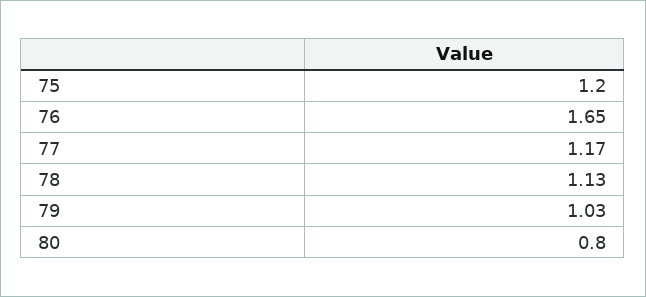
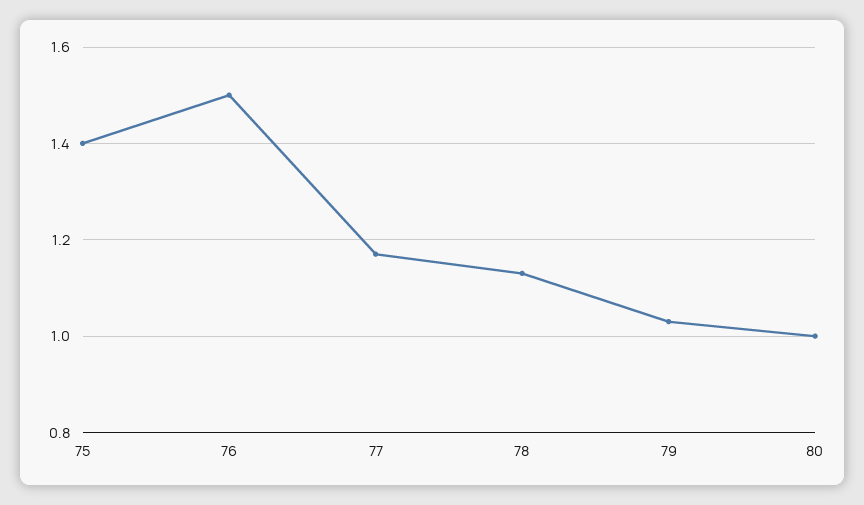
75: 1.2 -> 1.4
76: 1.65 -> 1.5
80: 0.8 -> 1

